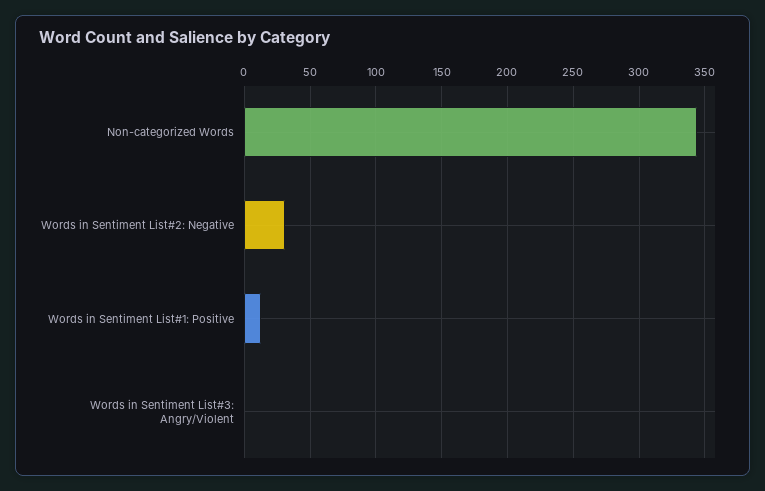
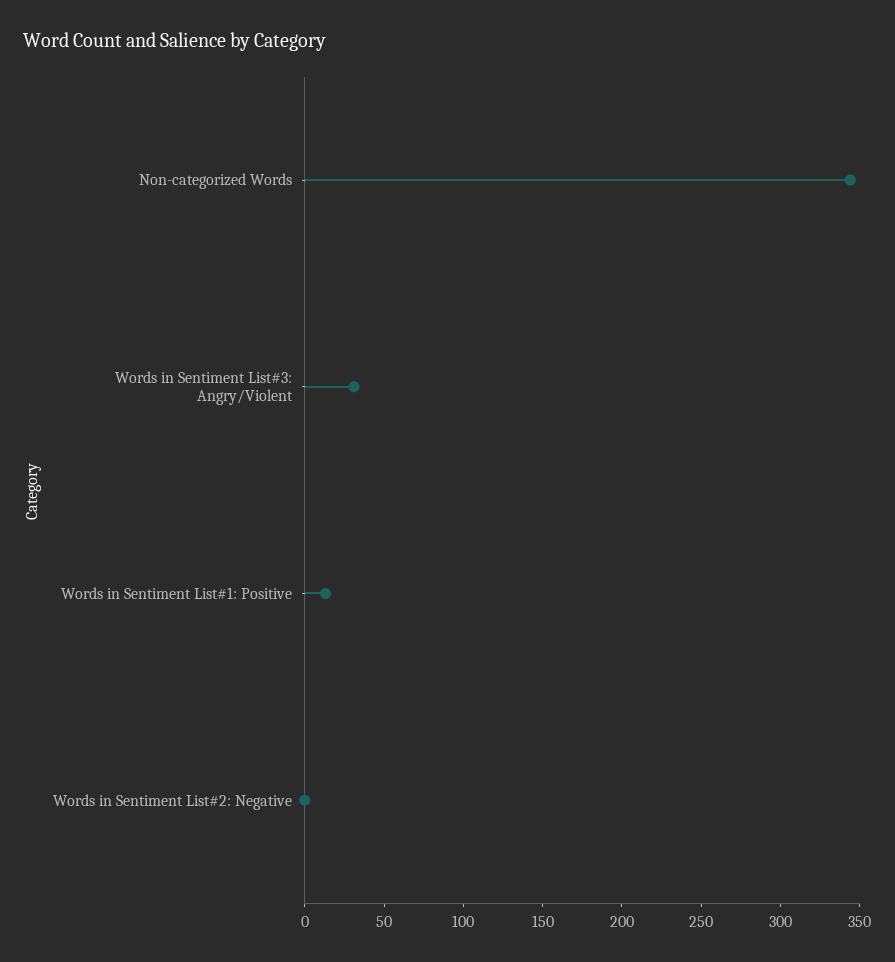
Words in Sentiment List#2: Negative: 30 -> 0
Words in Sentiment List#3: Angry/Violent: 0 -> 30

